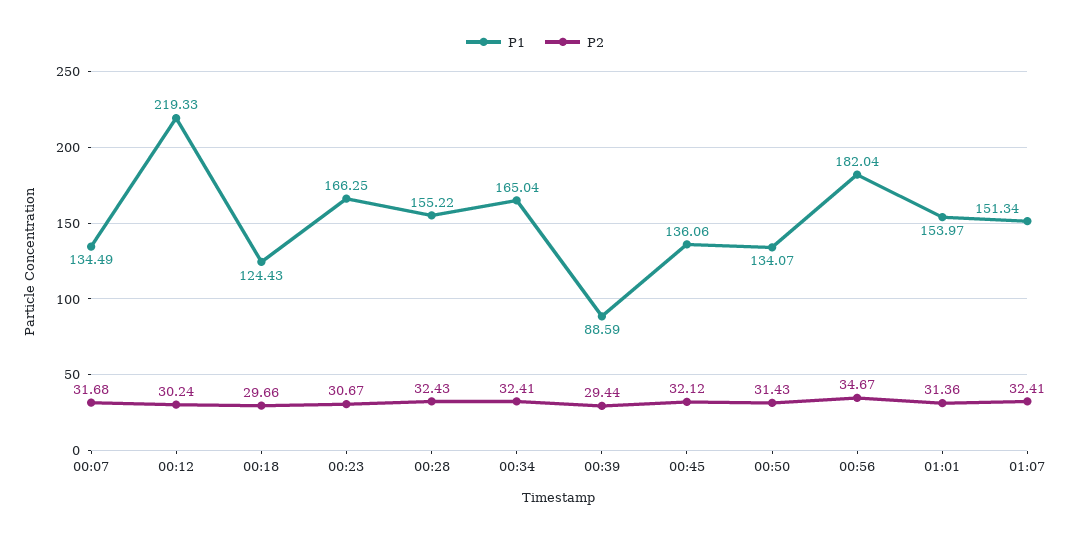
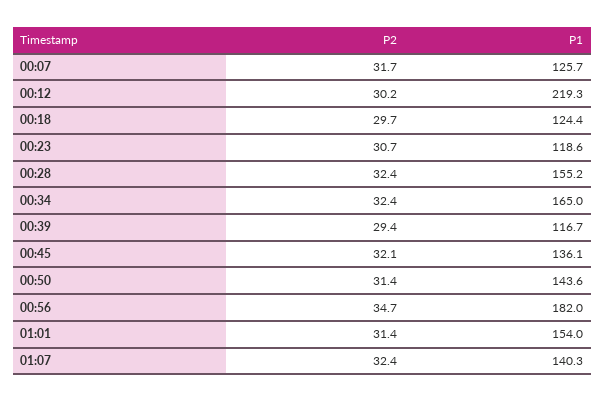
P1, 00:07: 134.49 -> 125.7
P1, 00:23: 166.25 -> 118.6
P1, 00:39: 88.59 -> 116.7
P1, 00:50: 134.07 -> 143.6
P1, 01:07: 151.34 -> 140.3

